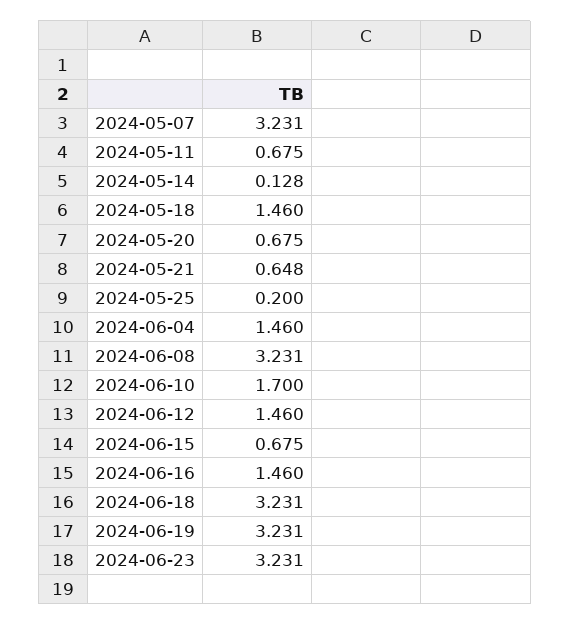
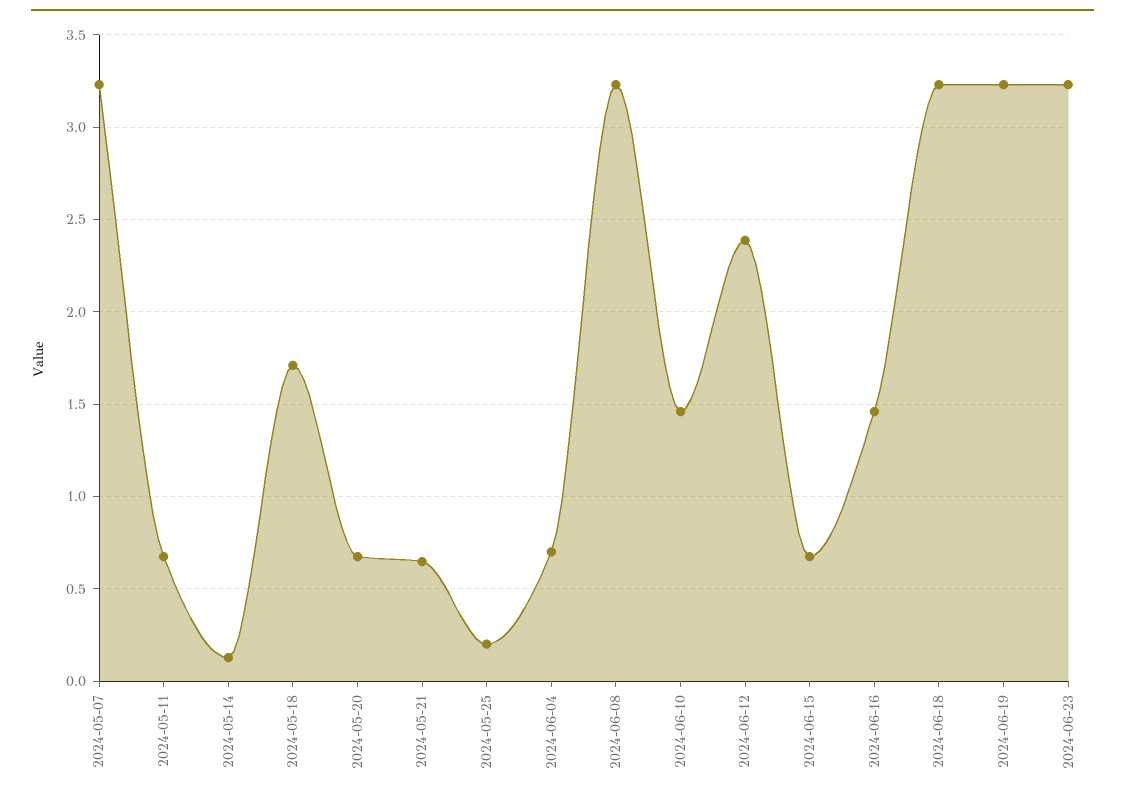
2024-05-18: 1.46 -> 1.7
2024-06-04: 1.46 -> 0.7
2024-06-10: 1.7 -> 1.45
2024-06-12: 1.46 -> 2.4

